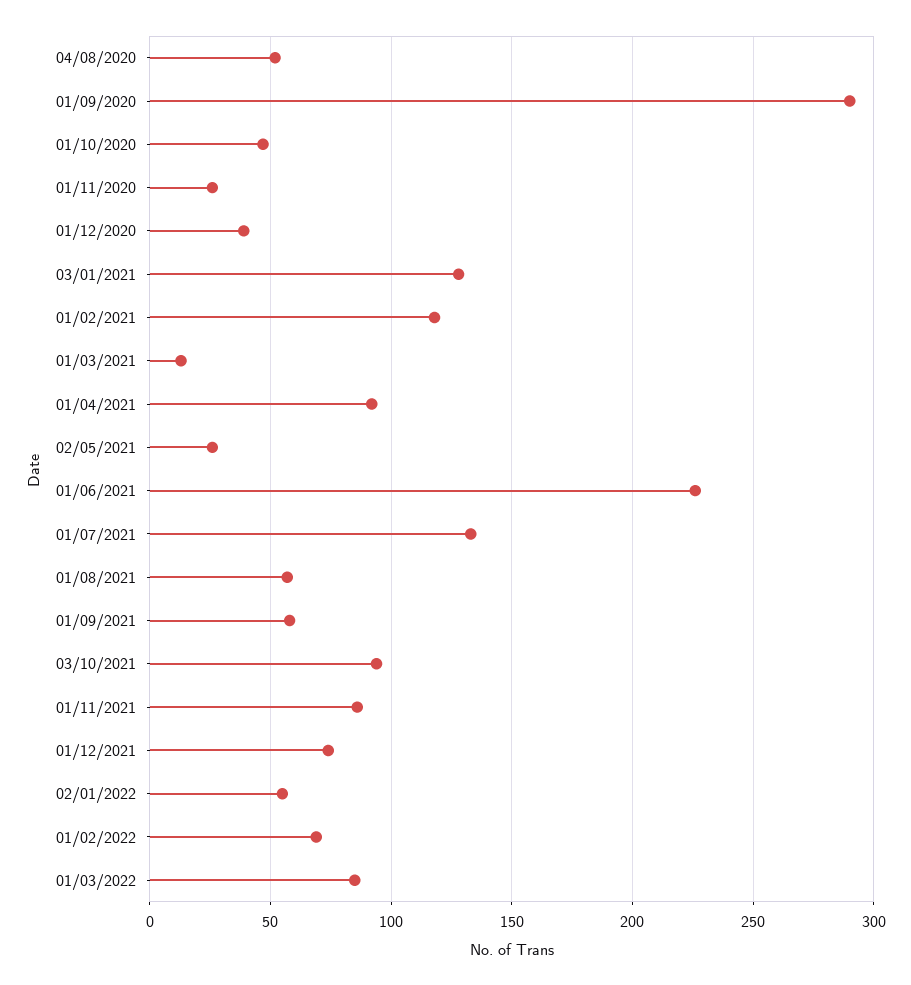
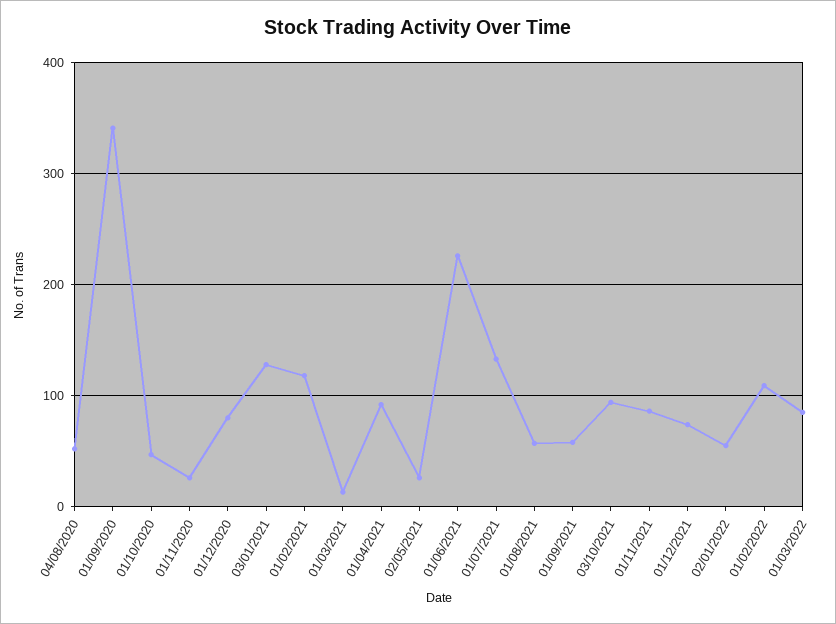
01/09/2020: 290 -> 340
01/12/2020: 40 -> 80
01/02/2022: 70 -> 110

